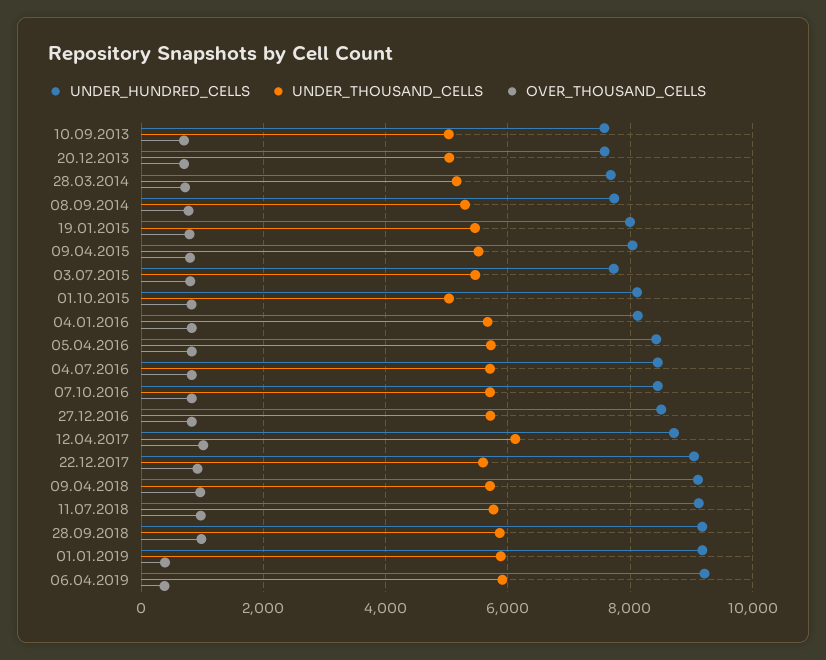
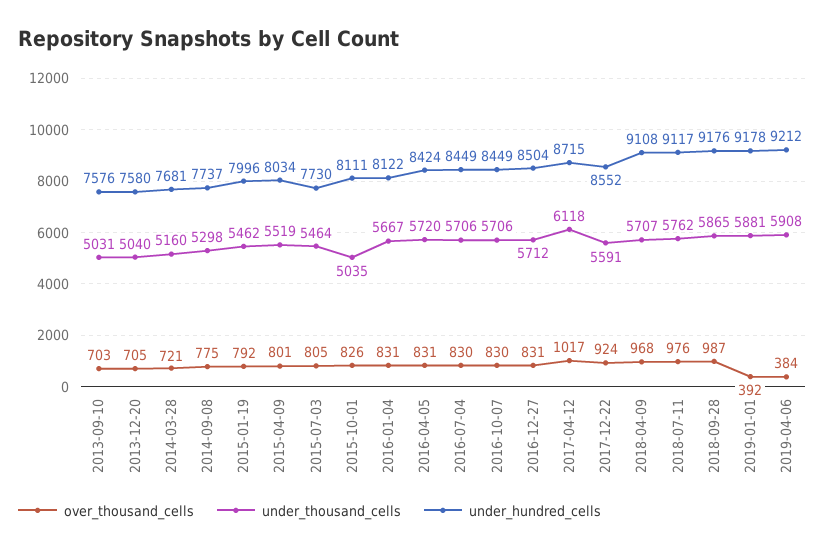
UNDER_HUNDRED_CELLS, 22.12.2017: 9000 -> 8552

